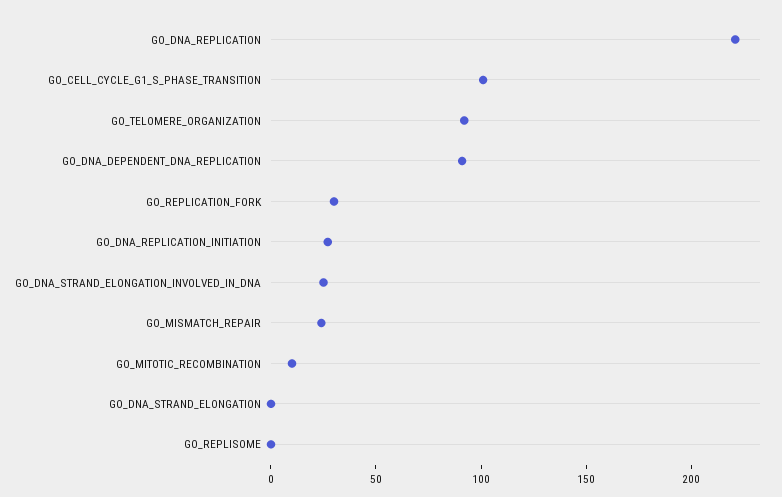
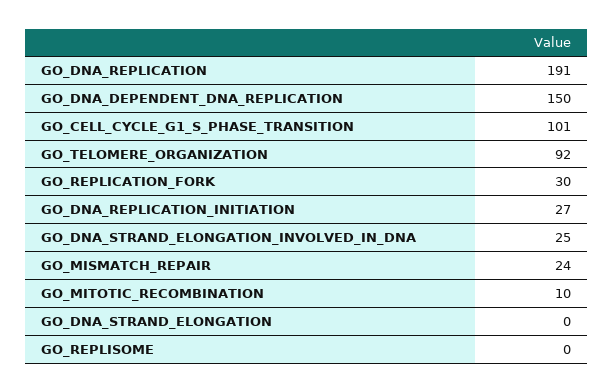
GO_DNA_REPLICATION: 220 -> 191
GO_DNA_DEPENDENT_DNA_REPLICATION: 90 -> 150

